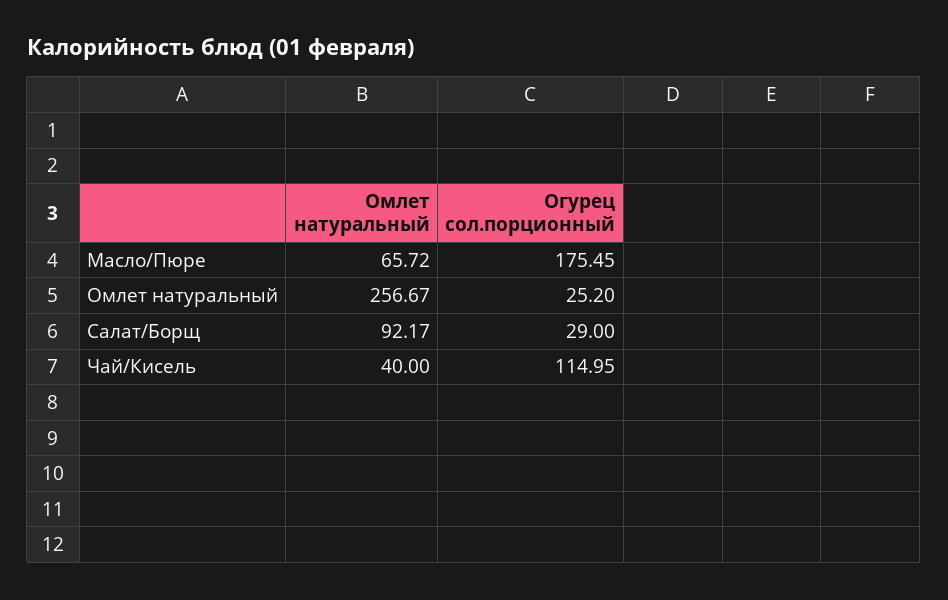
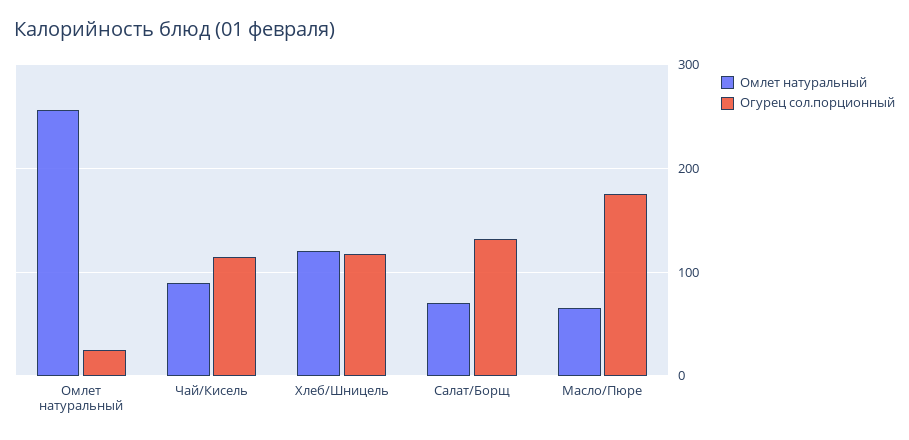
Омлет натуральный, Салат/Борщ: 92.17 -> 70
Огурец сол.порционный, Салат/Борщ: 29 -> 130
Омлет натуральный, Чай/Кисель: 40 -> 90
Омлет натуральный, Хлеб/Шницель: none -> 120
Огурец сол.порционный, Хлеб/Шницель: none -> 120

